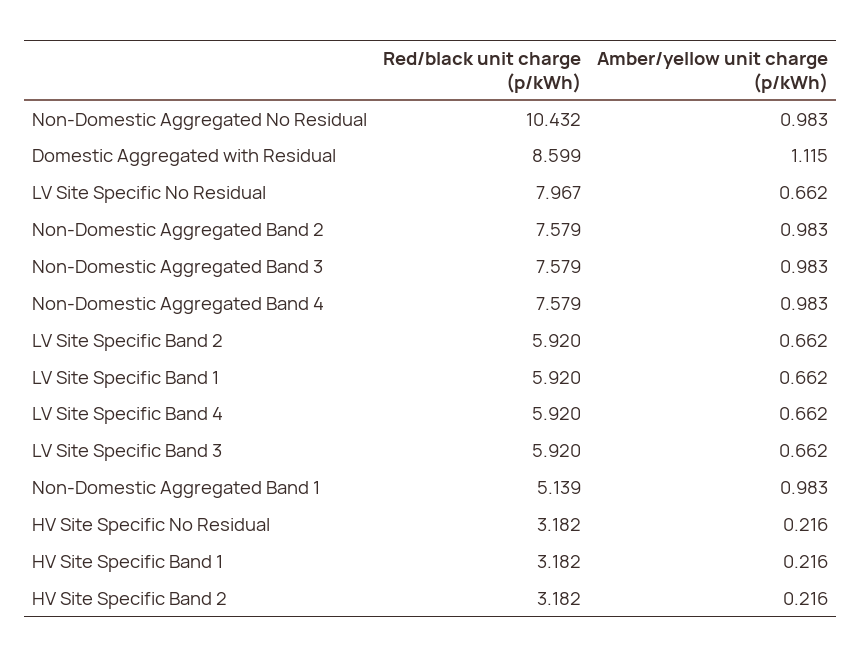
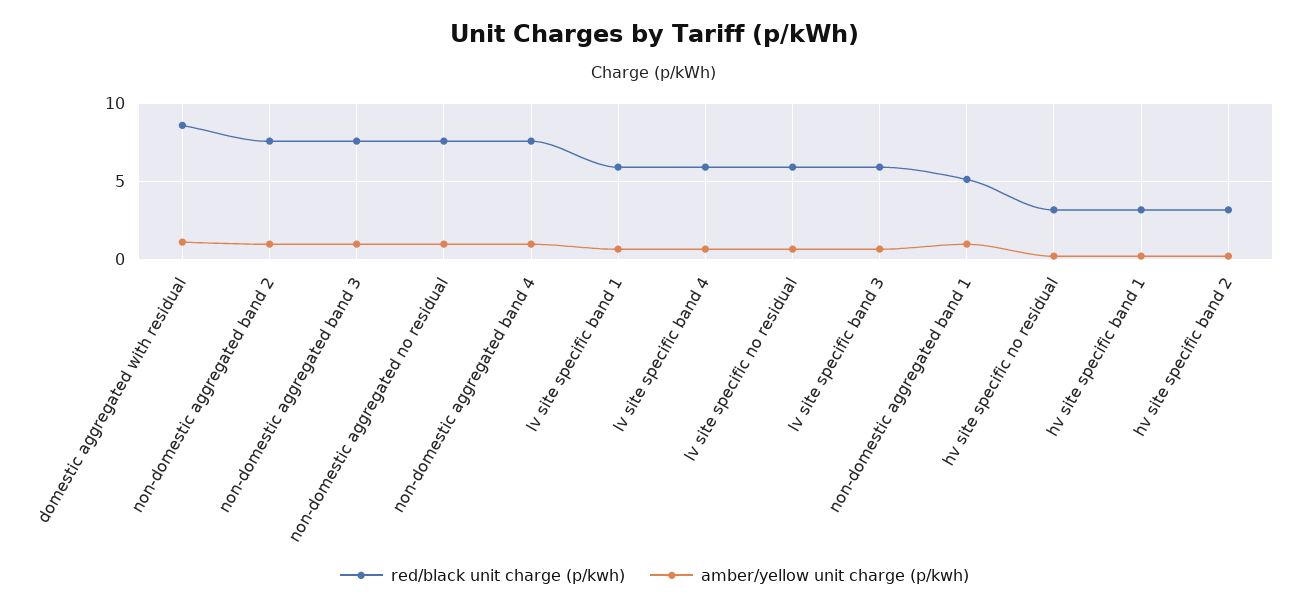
Red/black unit charge (p/kWh), Non-Domestic Aggregated No Residual: 10.432 -> 7.5
Red/black unit charge (p/kWh), LV Site Specific No Residual: 7.967 -> 6
Red/black unit charge (p/kWh), LV Site Specific Band 2: 5.92 -> none
Amber/yellow unit charge (p/kWh), LV Site Specific Band 2: 0.662 -> none

